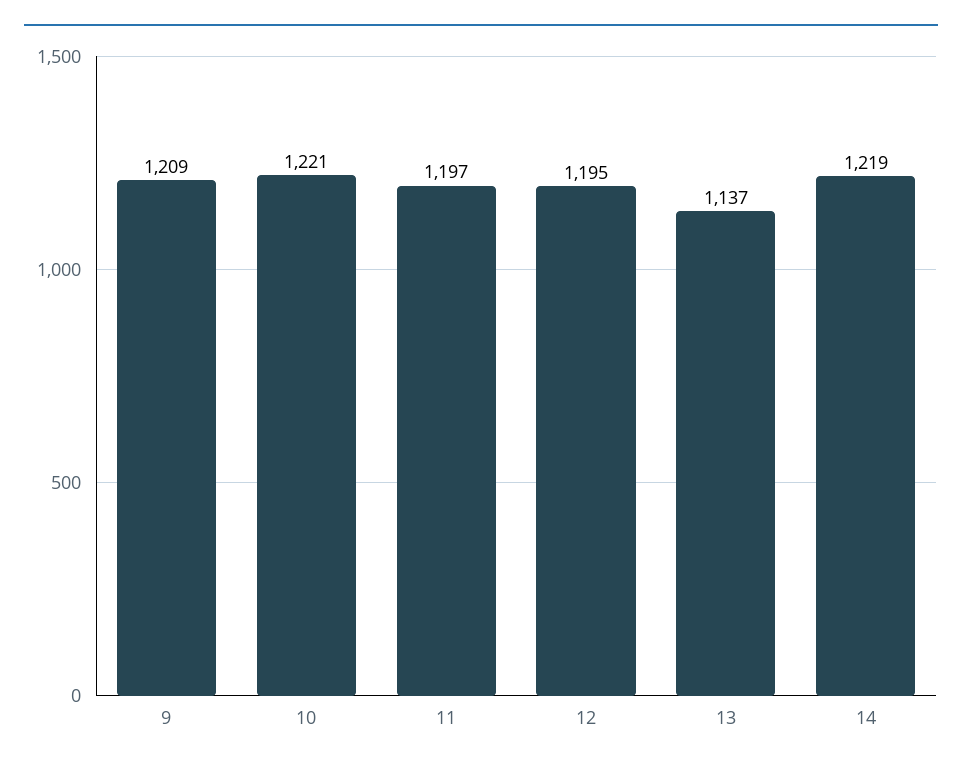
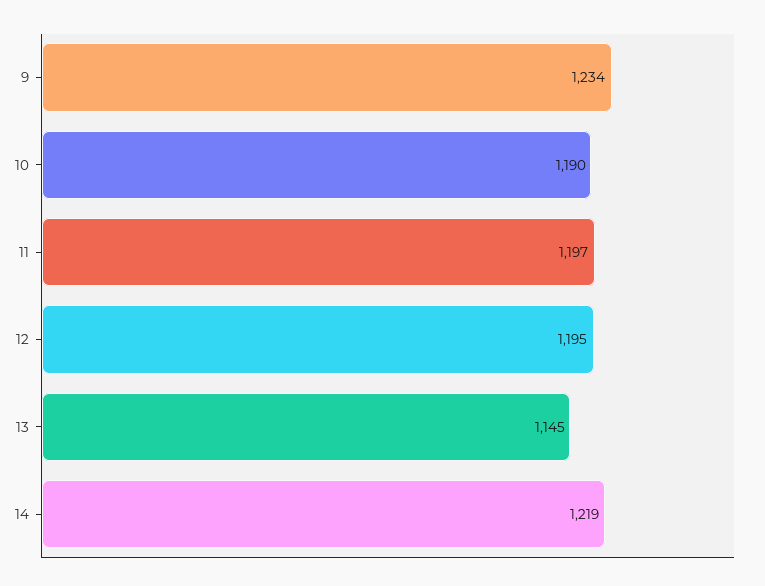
9: 1209 -> 1234
10: 1221 -> 1190
13: 1137 -> 1145

